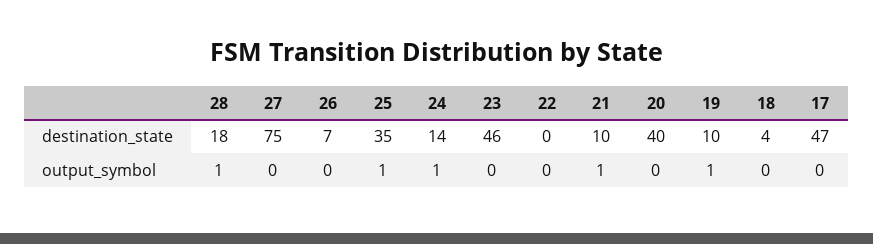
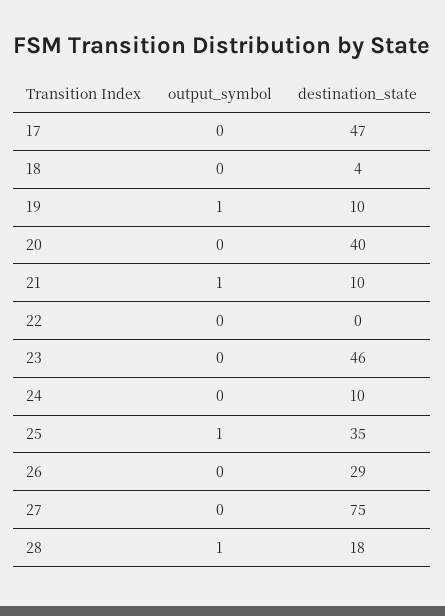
26, destination_state: 7 -> 29
24, destination_state: 14 -> 10
24, output_symbol: 1 -> 0

